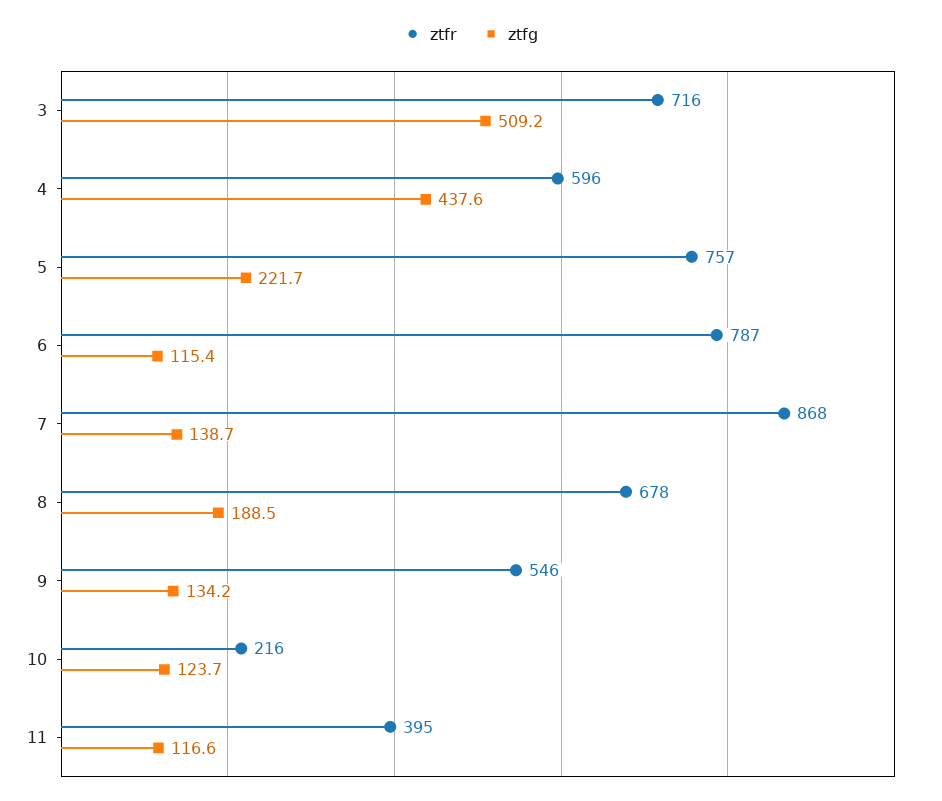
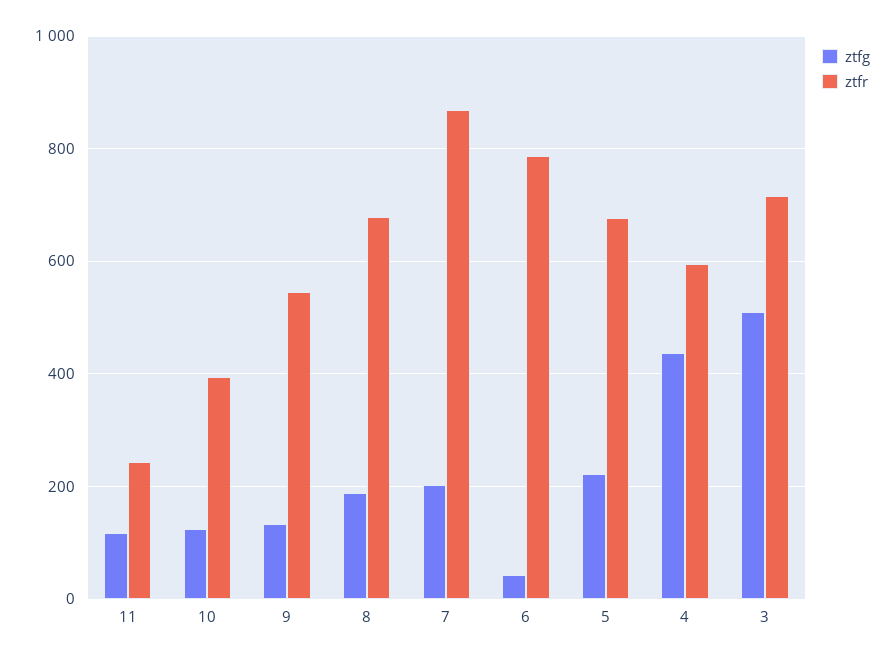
ztfr, 5: 757 -> 680
ztfg, 6: 115.4 -> 40
ztfg, 7: 138.7 -> 200
ztfr, 10: 216 -> 400
ztfr, 11: 395 -> 240

